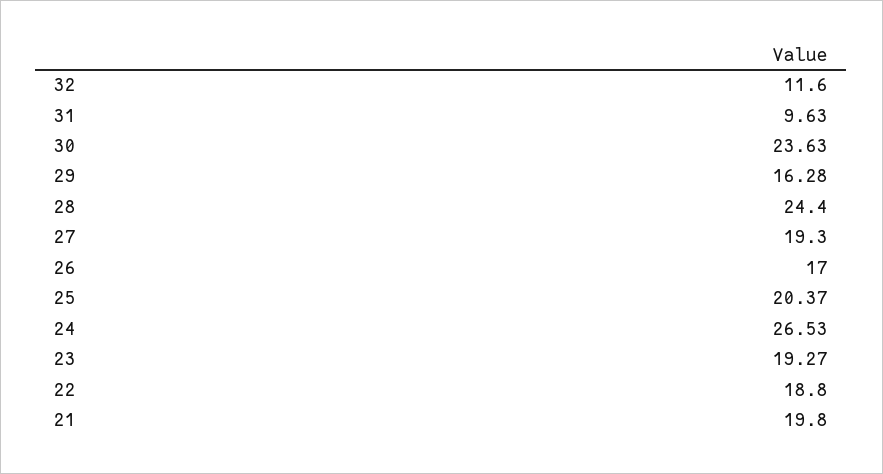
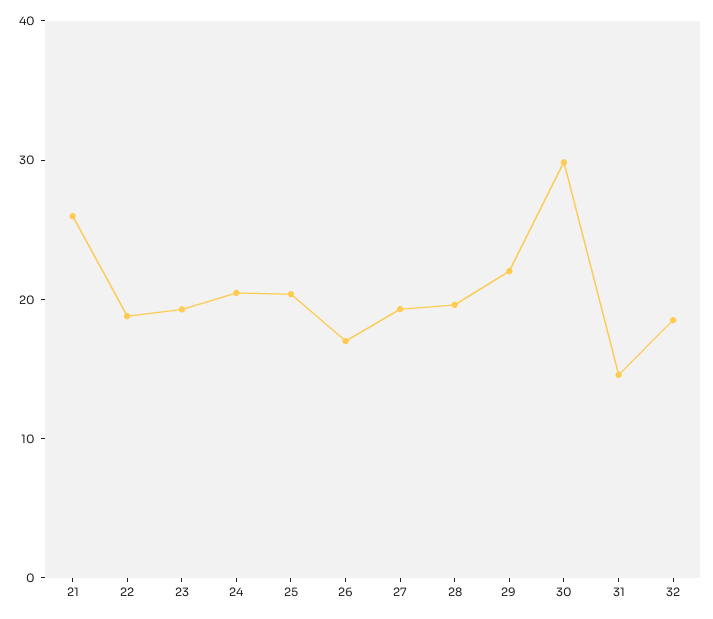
32: 11.6 -> 18
31: 9.63 -> 14
30: 23.63 -> 30
29: 16.28 -> 22
28: 24.4 -> 20
24: 26.53 -> 20
21: 19.8 -> 26

